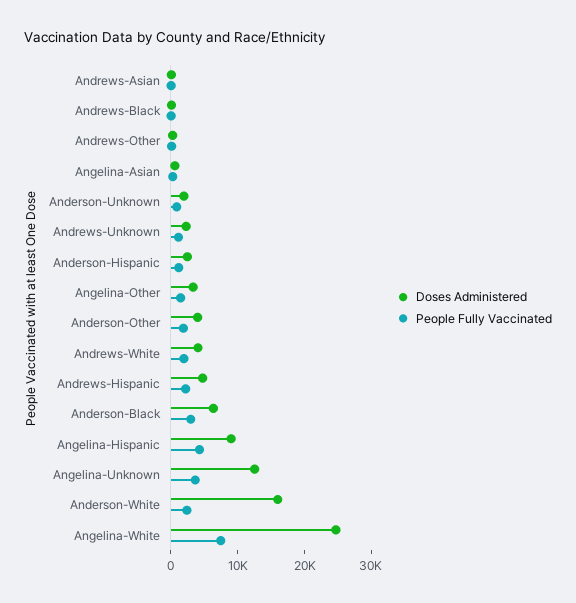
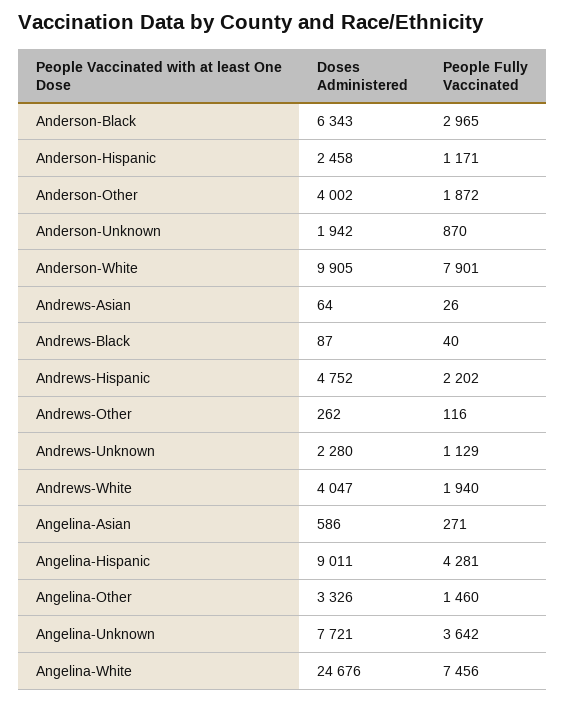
Doses Administered, Angelina-Unknown: 12000 -> 7721
Doses Administered, Anderson-White: 16000 -> 9905
People Fully Vaccinated, Anderson-White: 2000 -> 7901

